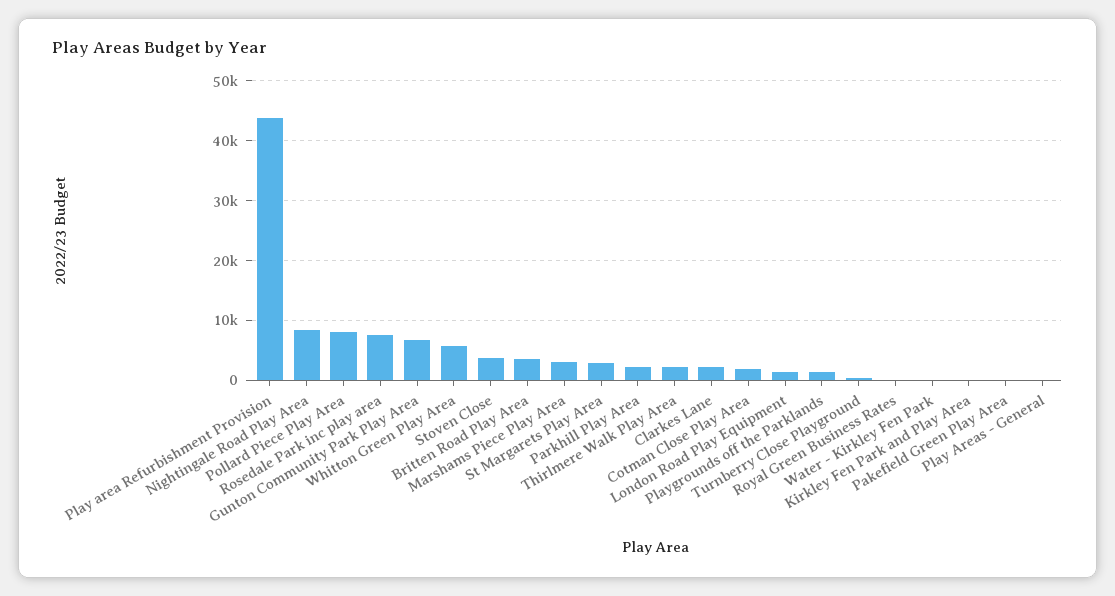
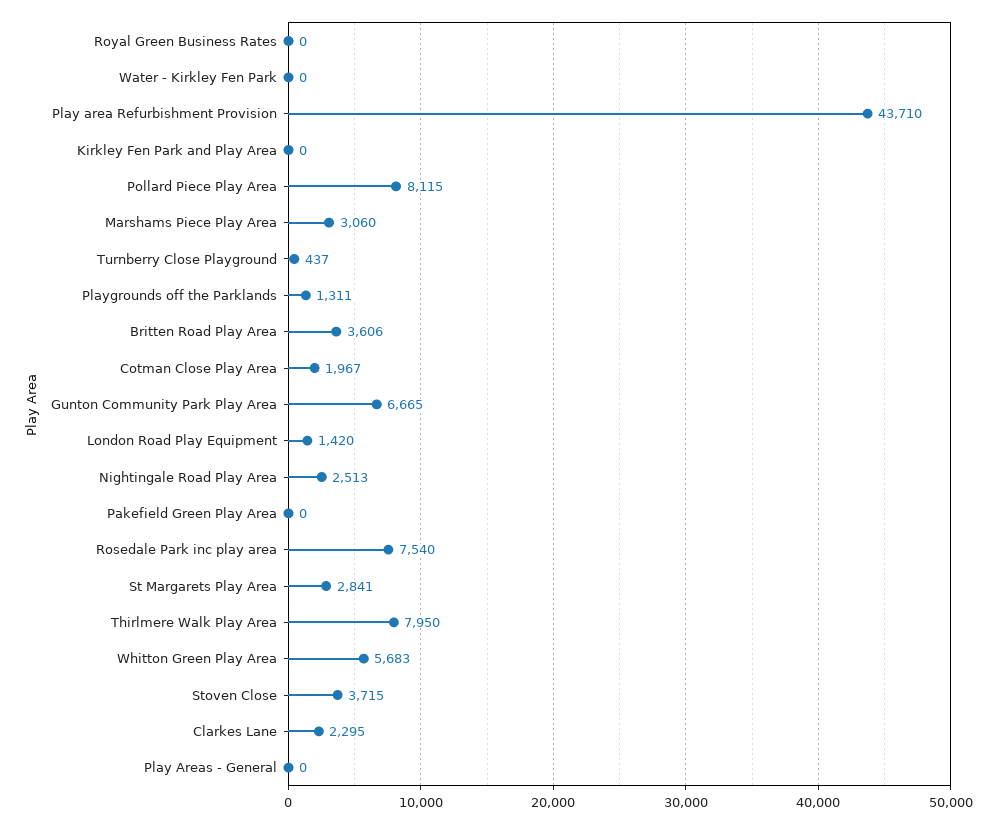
Nightingale Road Play Area: 8000 -> 2513
Parkhill Play Area: 2000 -> none
Thirlmere Walk Play Area: 2000 -> 7950

